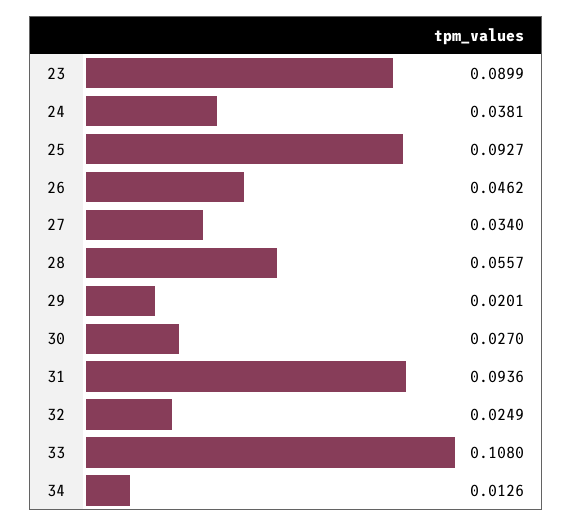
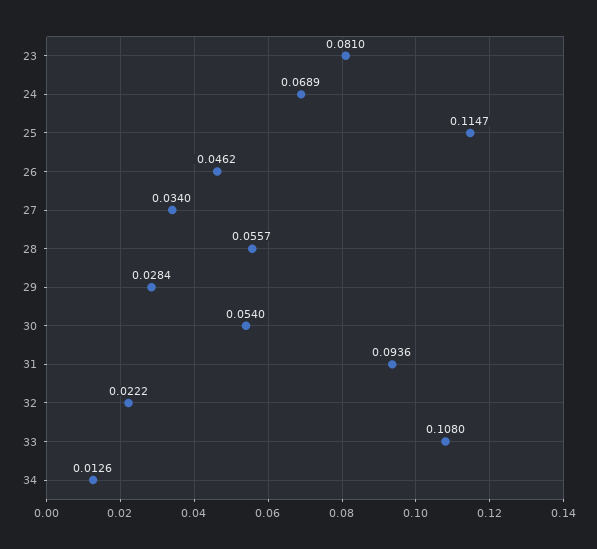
23: 0.0899 -> 0.081
24: 0.0381 -> 0.0689
25: 0.0927 -> 0.1147
29: 0.0201 -> 0.0284
30: 0.027 -> 0.054
32: 0.0249 -> 0.0222

